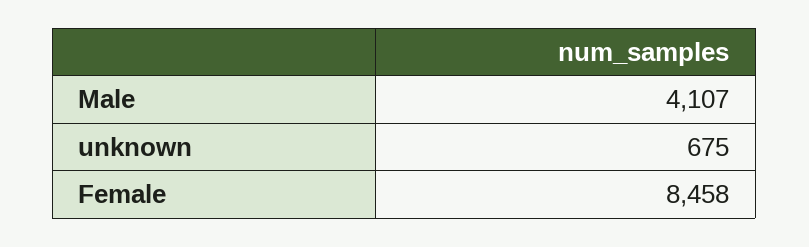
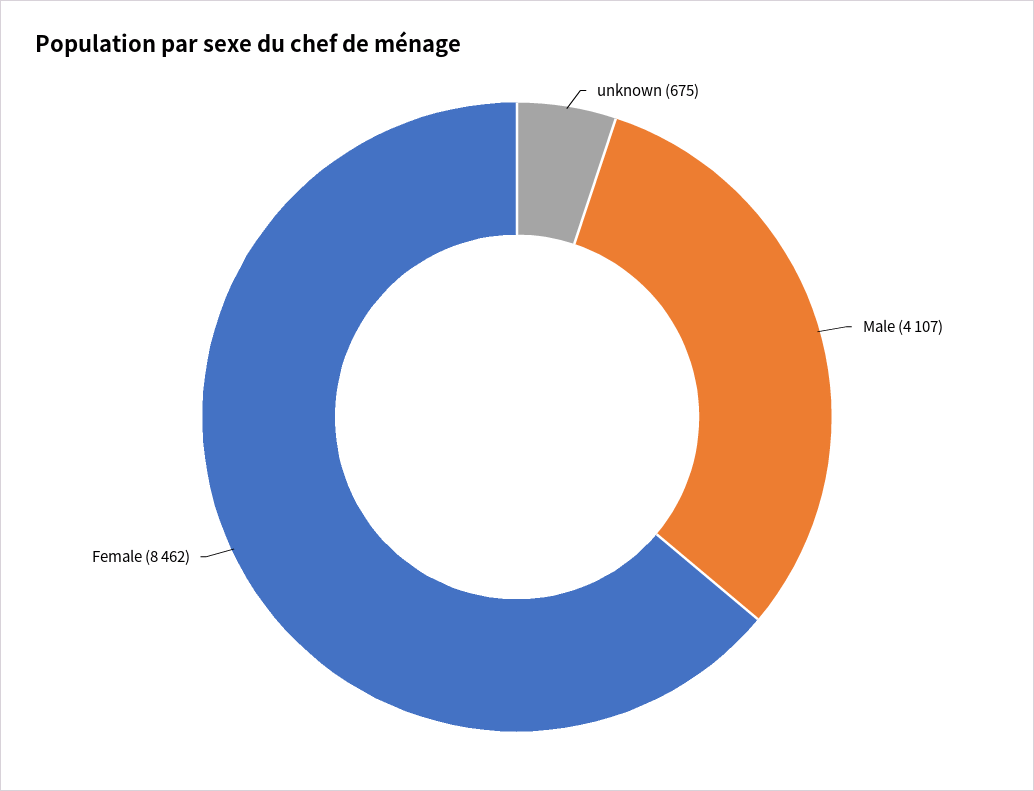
Female: 8458 -> 8462

